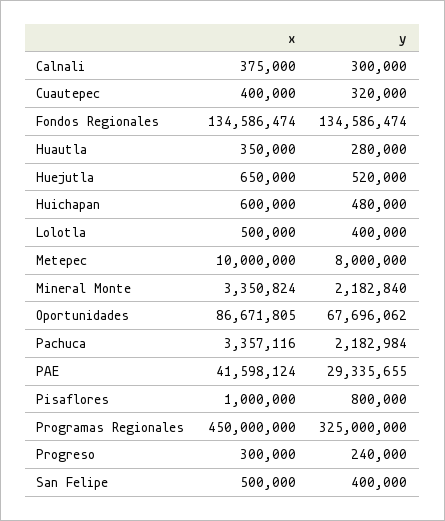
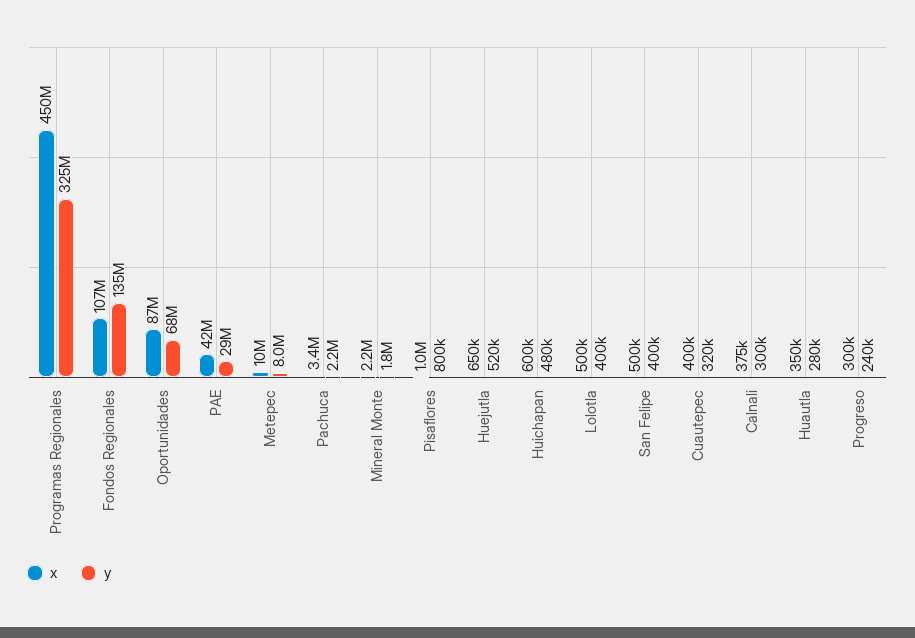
x, Fondos Regionales: 134586474 -> 107000000
x, Mineral Monte: 3350824 -> 2200000
y, Mineral Monte: 2182840 -> 1800000

